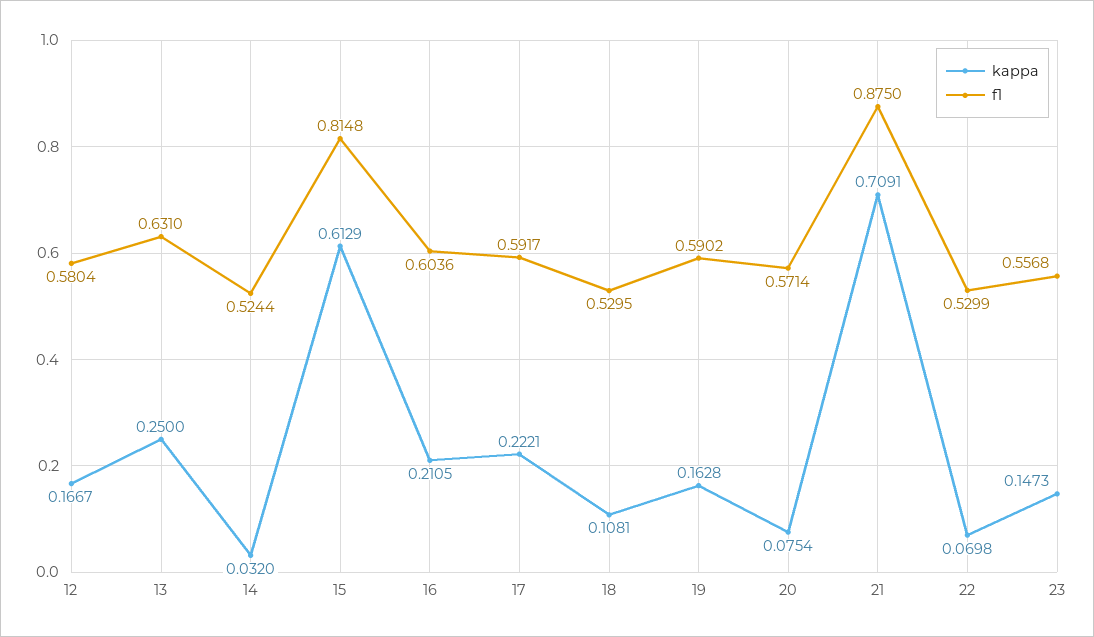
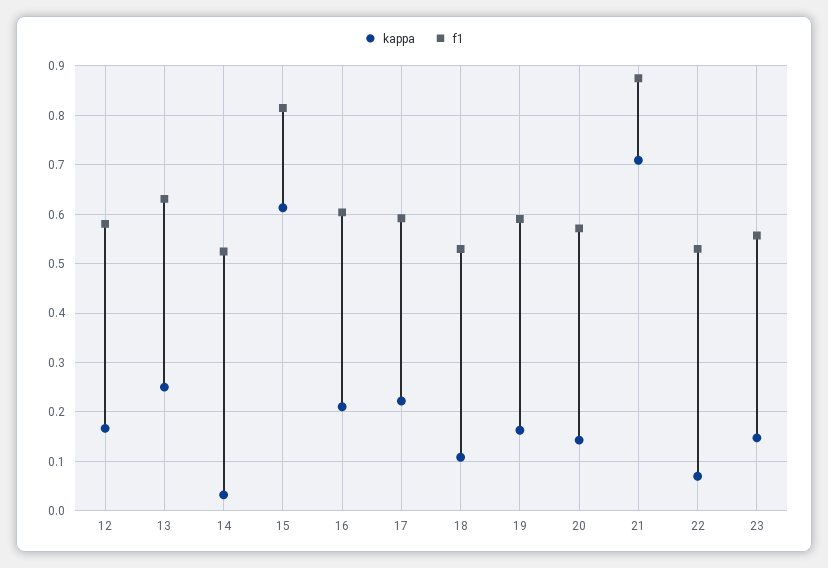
kappa, 20: 0.0754 -> 0.14

